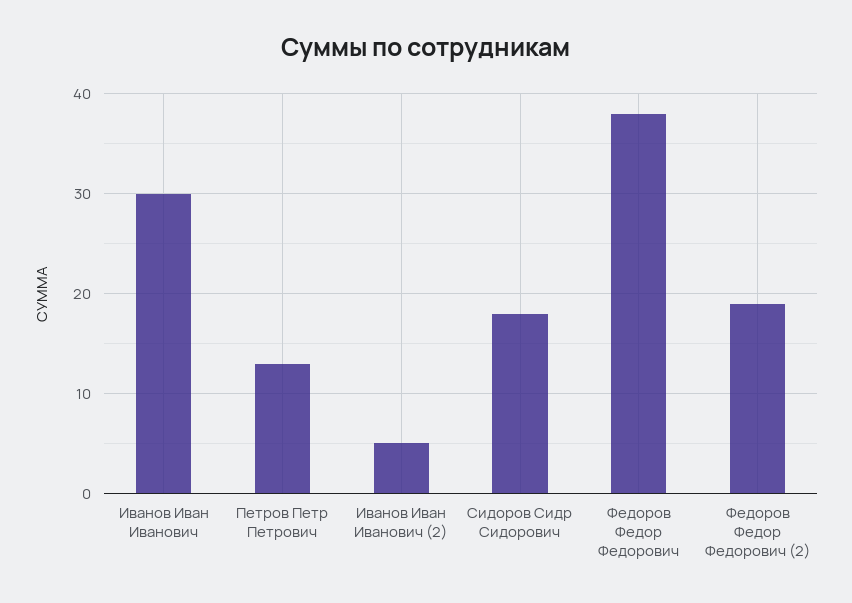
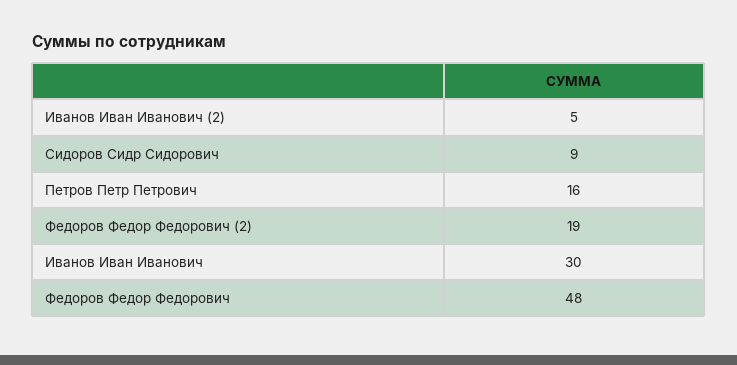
Петров Петр Петрович: 13 -> 16
Сидоров Сидр Сидорович: 18 -> 9
Федоров Федор Федорович: 38 -> 48

